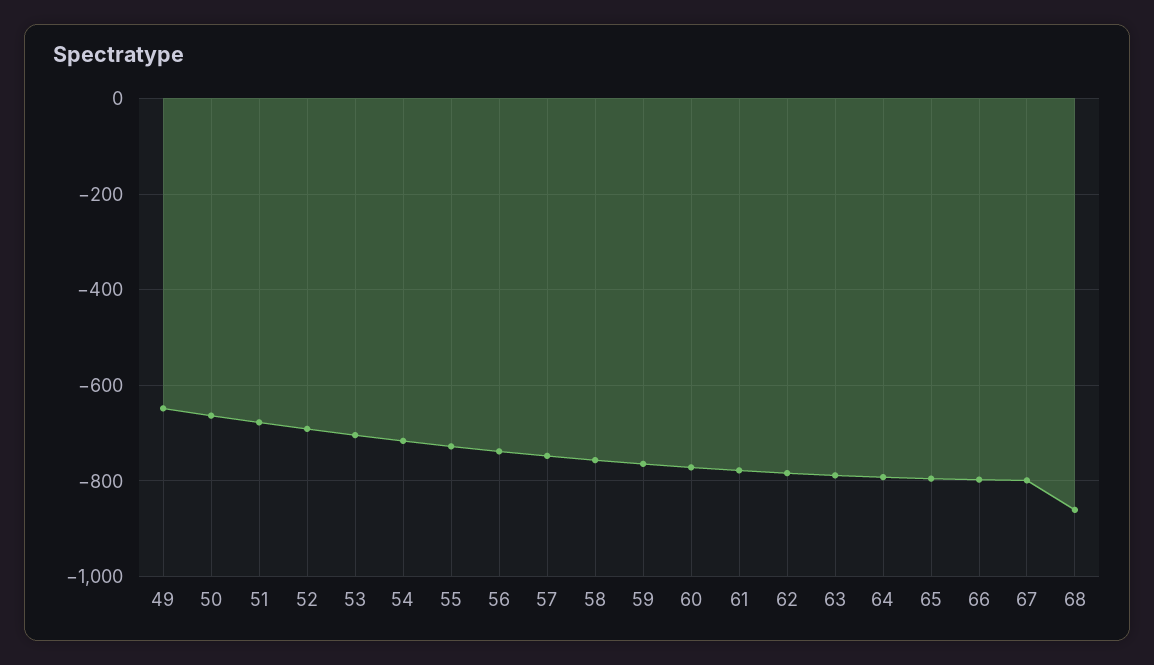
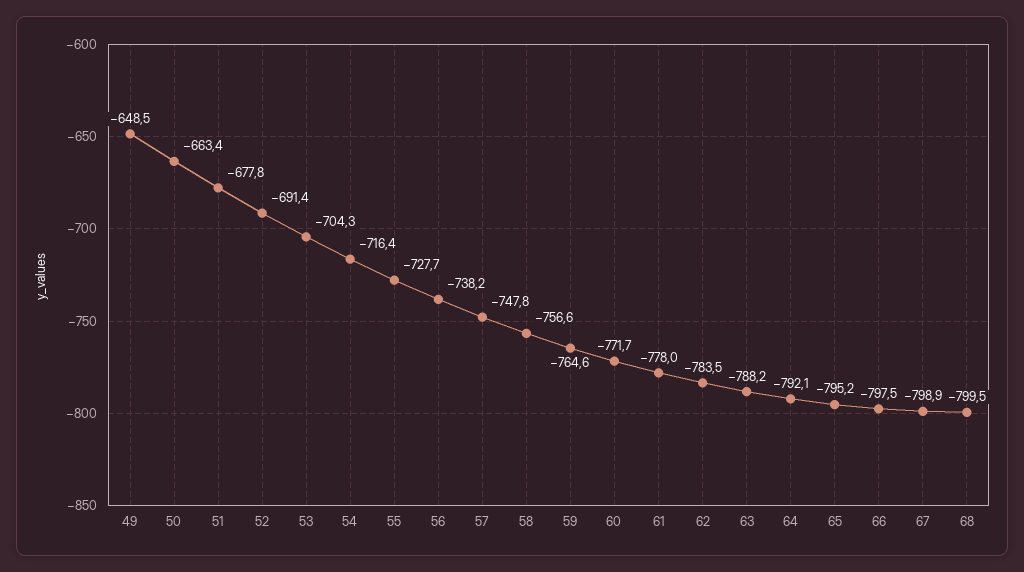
68: -860 -> -799.5

